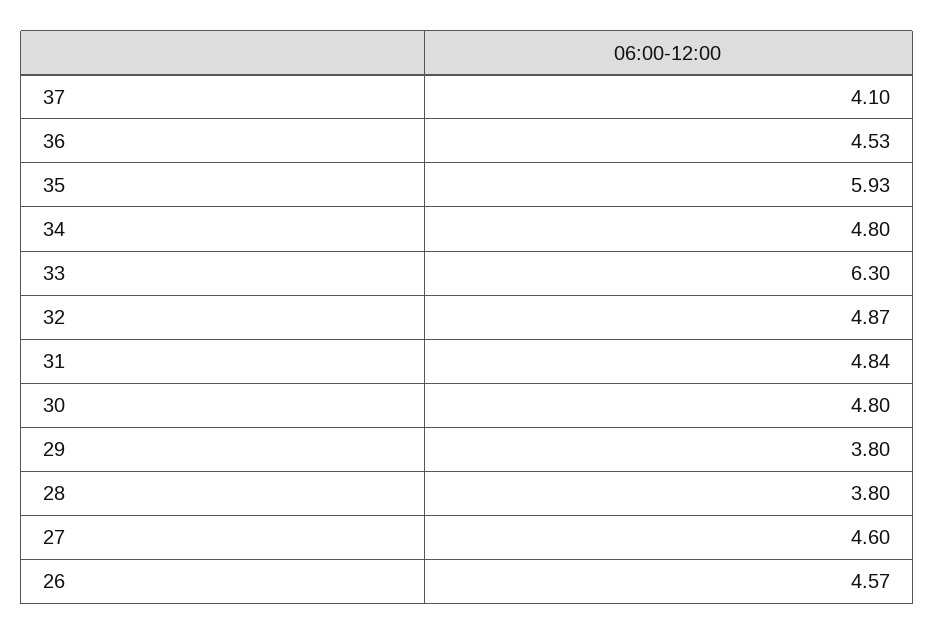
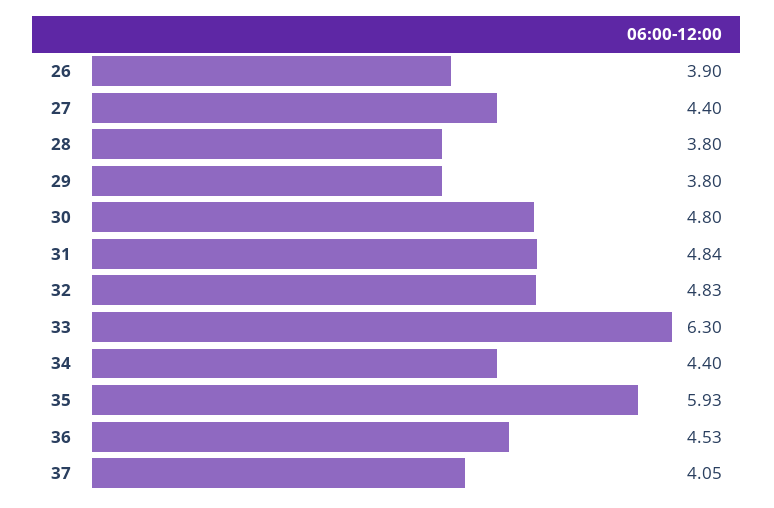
37: 4.1 -> 4.05
34: 4.8 -> 4.4
32: 4.87 -> 4.83
27: 4.6 -> 4.4
26: 4.57 -> 3.9

